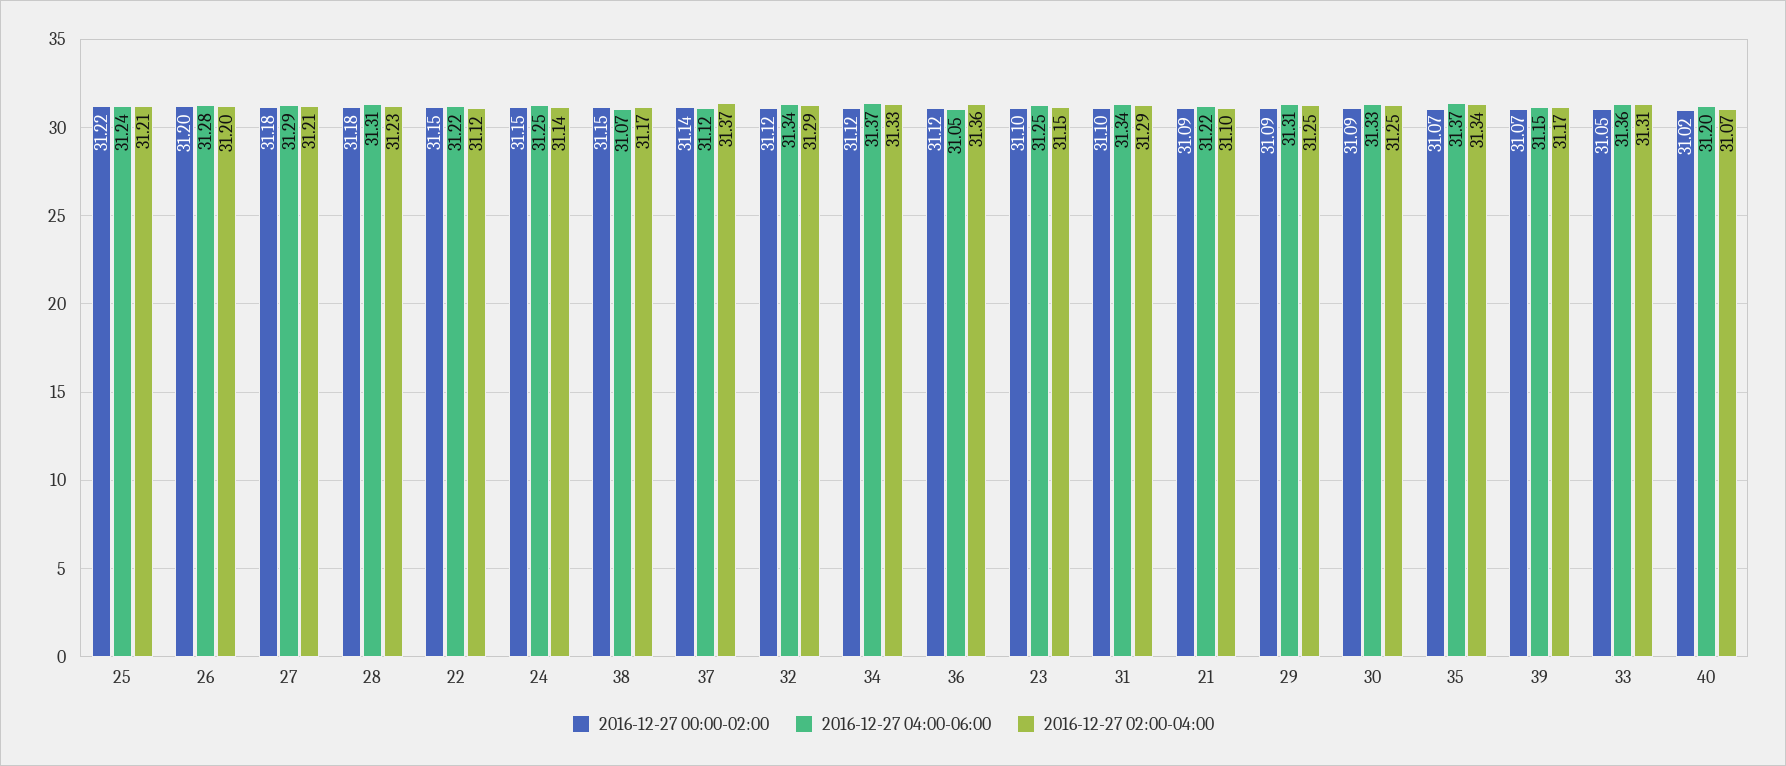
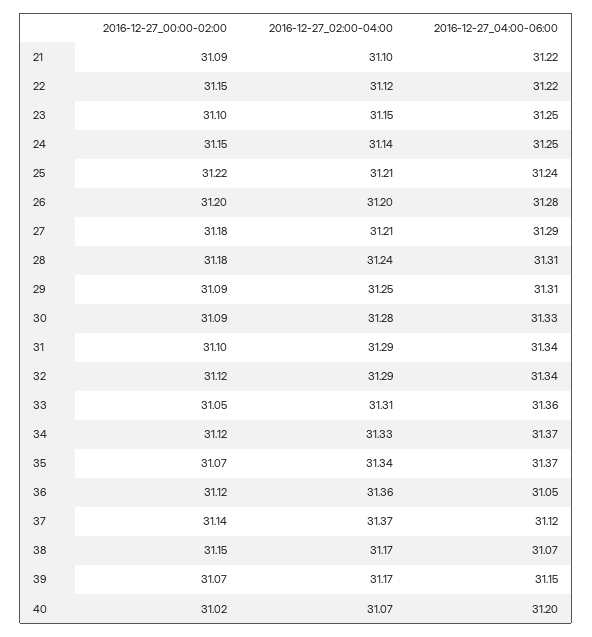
2016-12-27 02:00-04:00, 28: 31.23 -> 31.24
2016-12-27 02:00-04:00, 30: 31.25 -> 31.28

